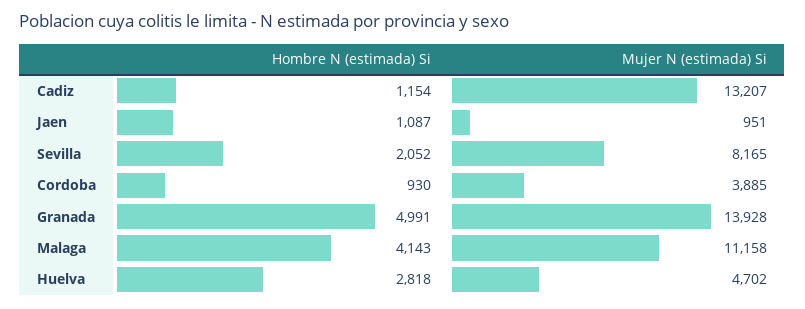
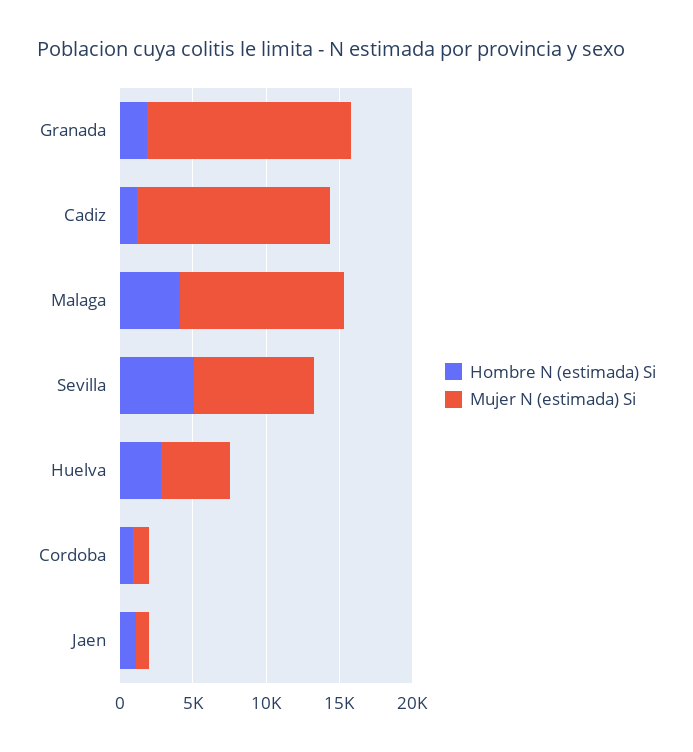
Hombre N (estimada) Si, Sevilla: 2052 -> 5000
Mujer N (estimada) Si, Cordoba: 3885 -> 1000
Hombre N (estimada) Si, Granada: 4991 -> 2000

